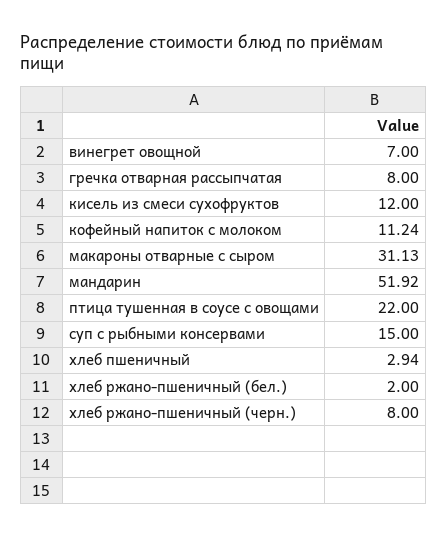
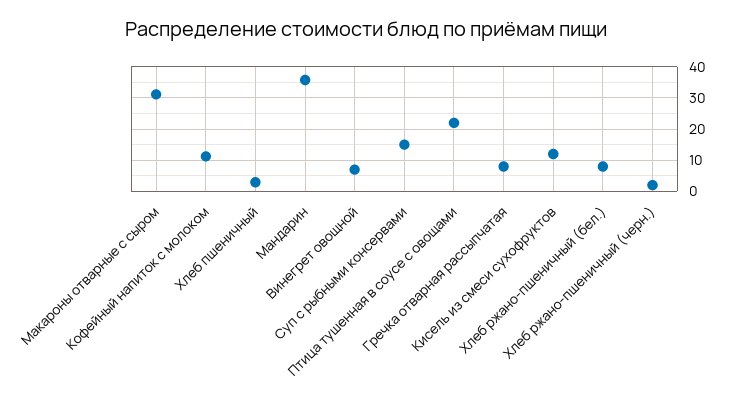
мандарин: 51.92 -> 36
хлеб ржано-пшеничный (бел.): 2 -> 8
хлеб ржано-пшеничный (черн.): 8 -> 2

